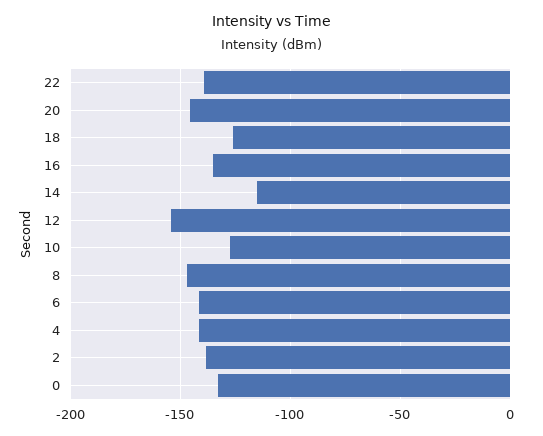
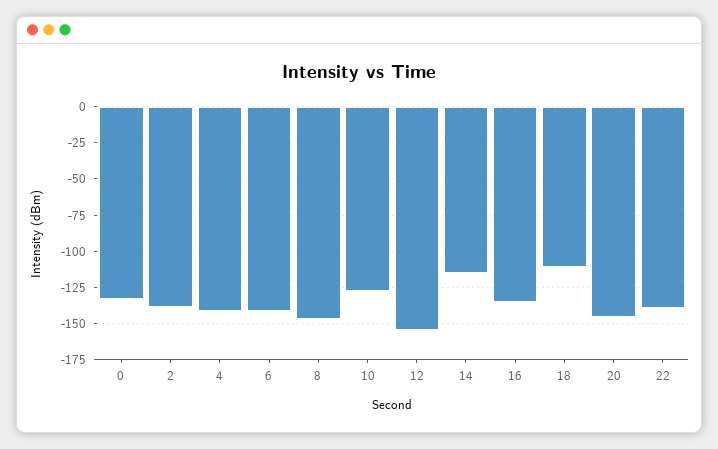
18: -125 -> -110

